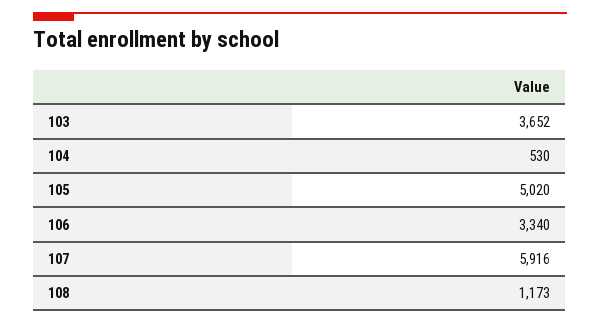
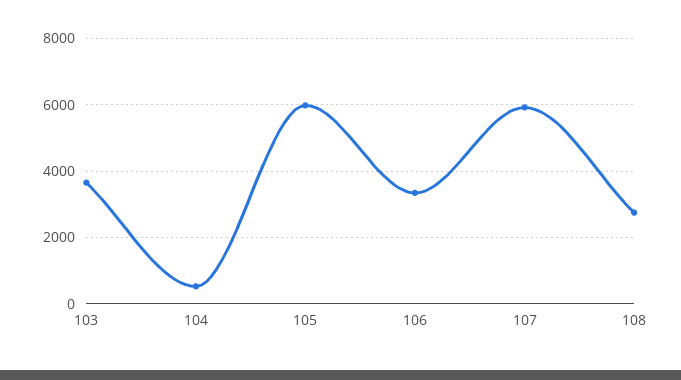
105: 5020 -> 6000
108: 1173 -> 2800

